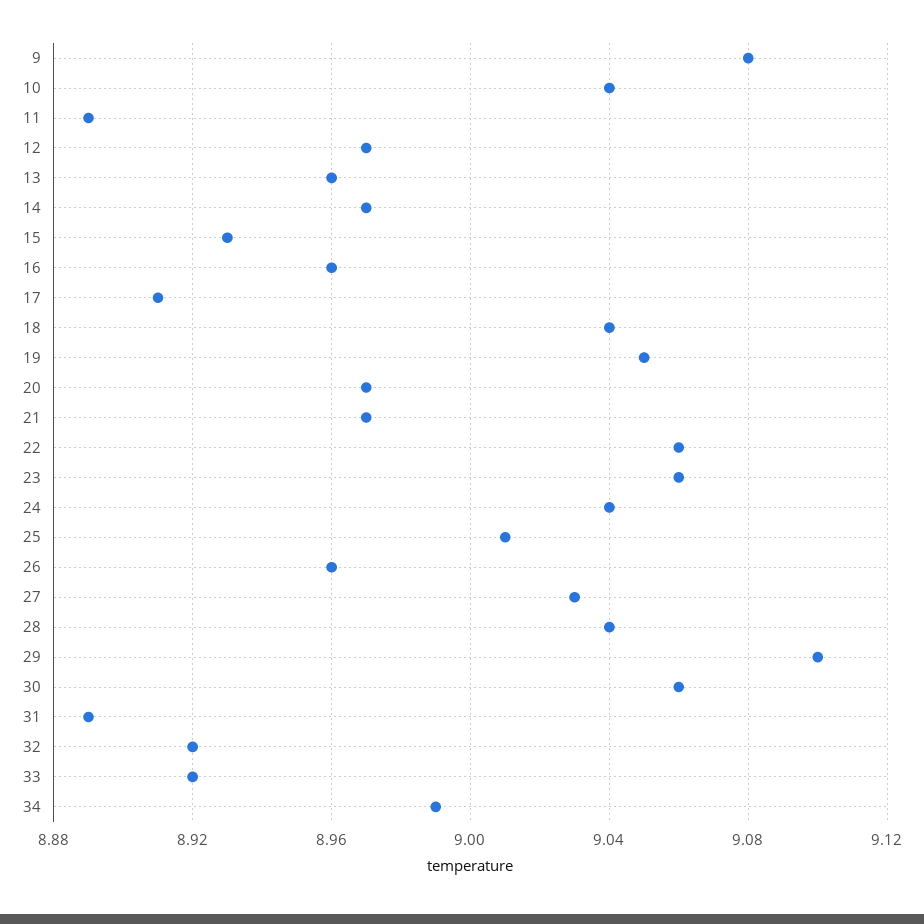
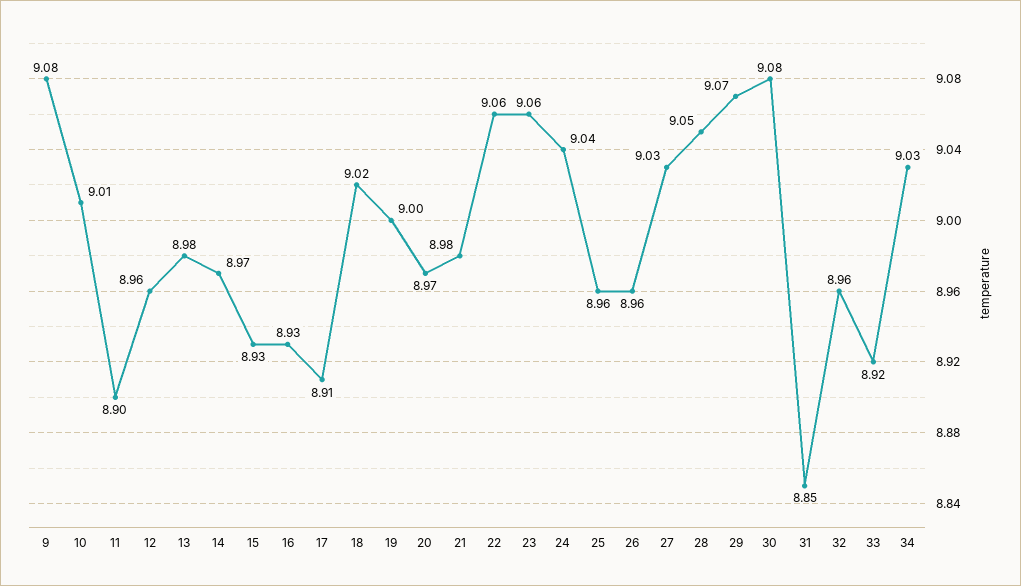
10: 9.04 -> 9.01
11: 8.89 -> 8.9
12: 8.97 -> 8.96
13: 8.96 -> 8.98
16: 8.96 -> 8.93
18: 9.04 -> 9.02
19: 9.05 -> 9
21: 8.97 -> 8.98
25: 9.01 -> 8.96
28: 9.04 -> 9.05
29: 9.1 -> 9.07
30: 9.06 -> 9.08
31: 8.89 -> 8.85
32: 8.92 -> 8.96
34: 8.99 -> 9.03

